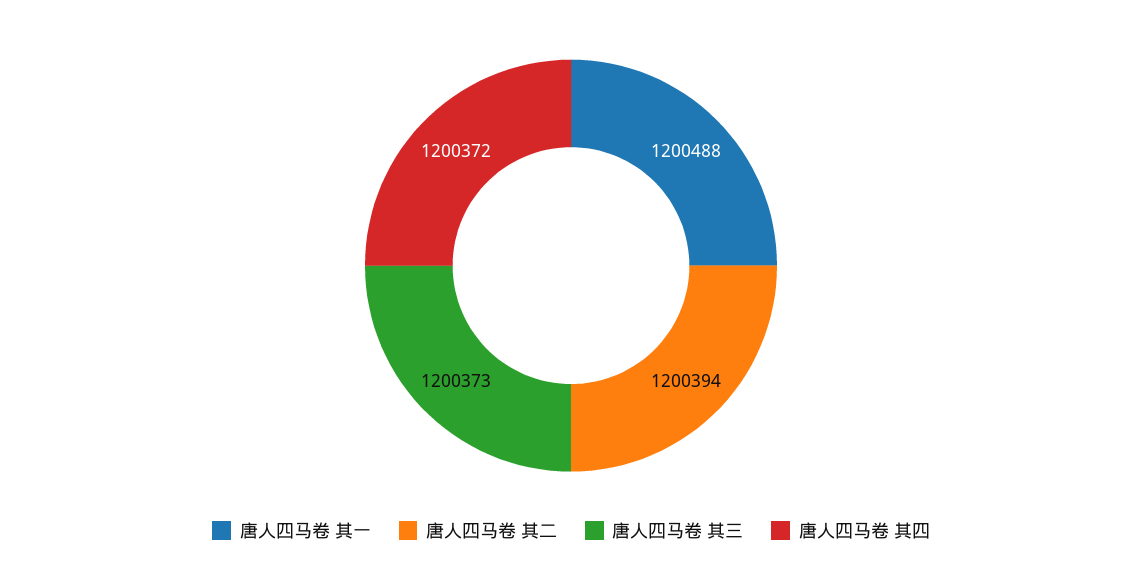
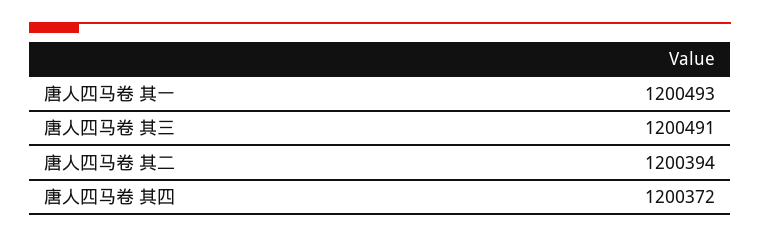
唐人四马卷 其一: 1200488 -> 1200493
唐人四马卷 其三: 1200373 -> 1200491

